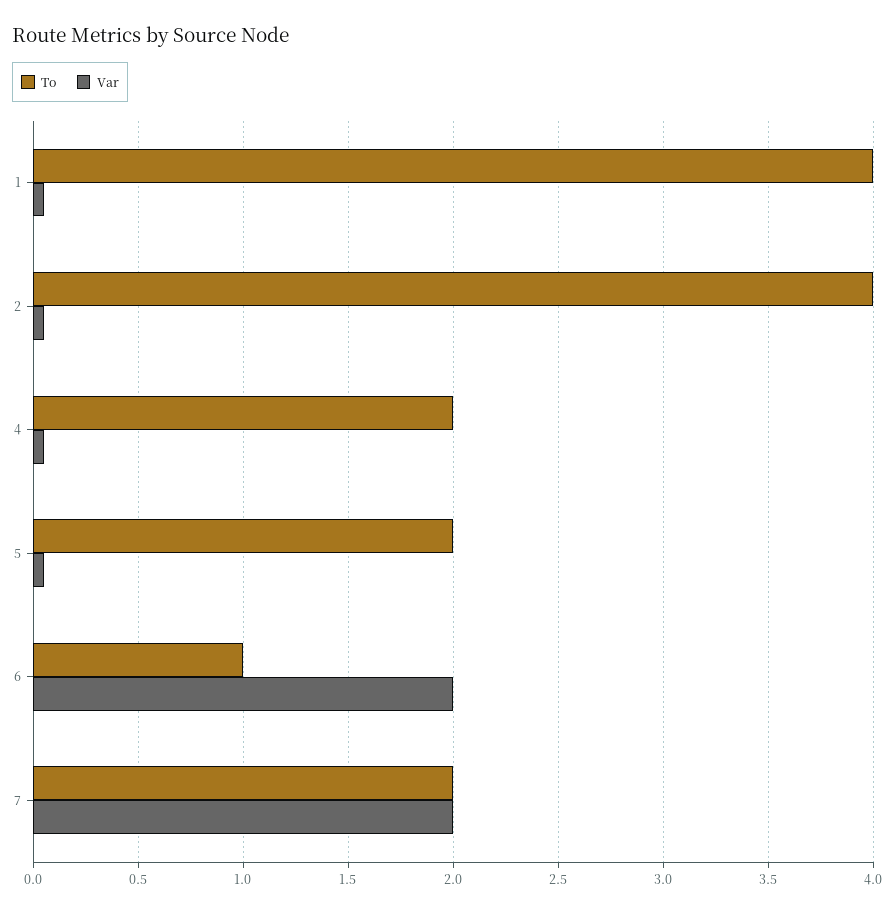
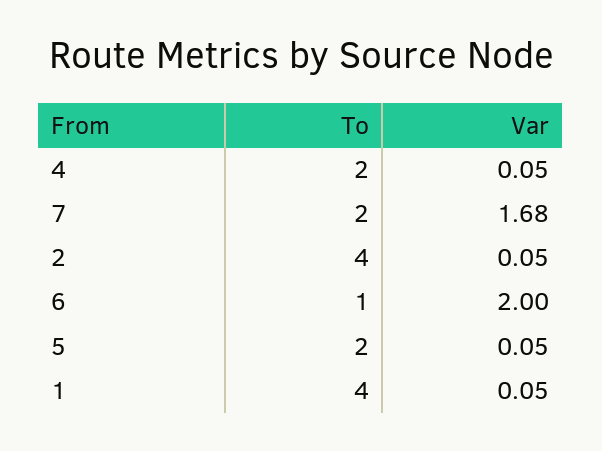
Var, 7: 2 -> 1.68

